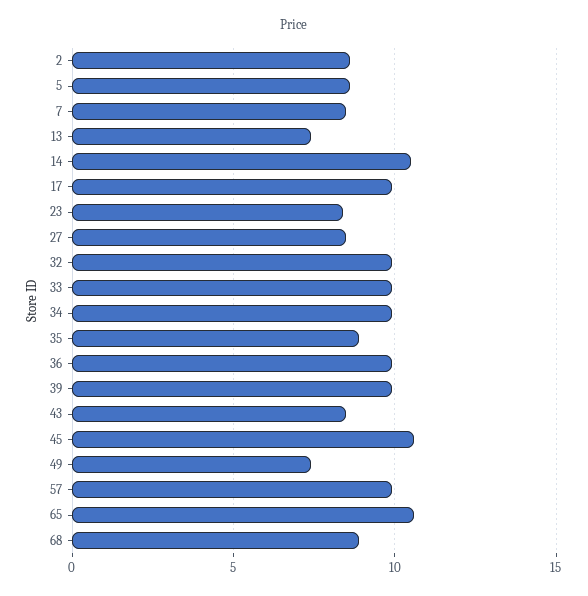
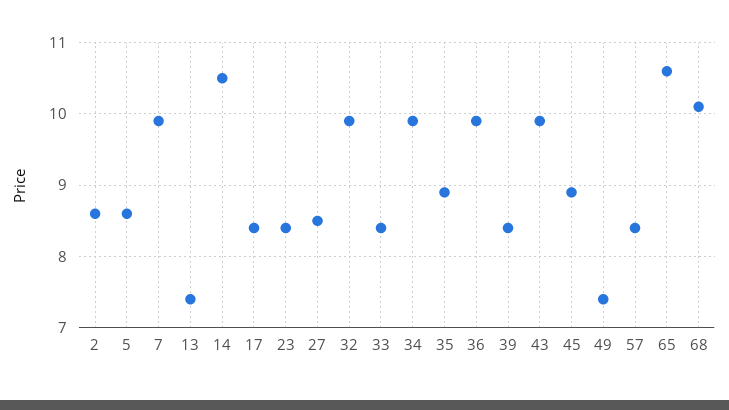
7: 8.5 -> 9.9
17: 10 -> 8.4
33: 10 -> 8.4
39: 10 -> 8.4
43: 8.5 -> 9.9
45: 10.5 -> 8.9
57: 10 -> 8.4
68: 9 -> 10.1

